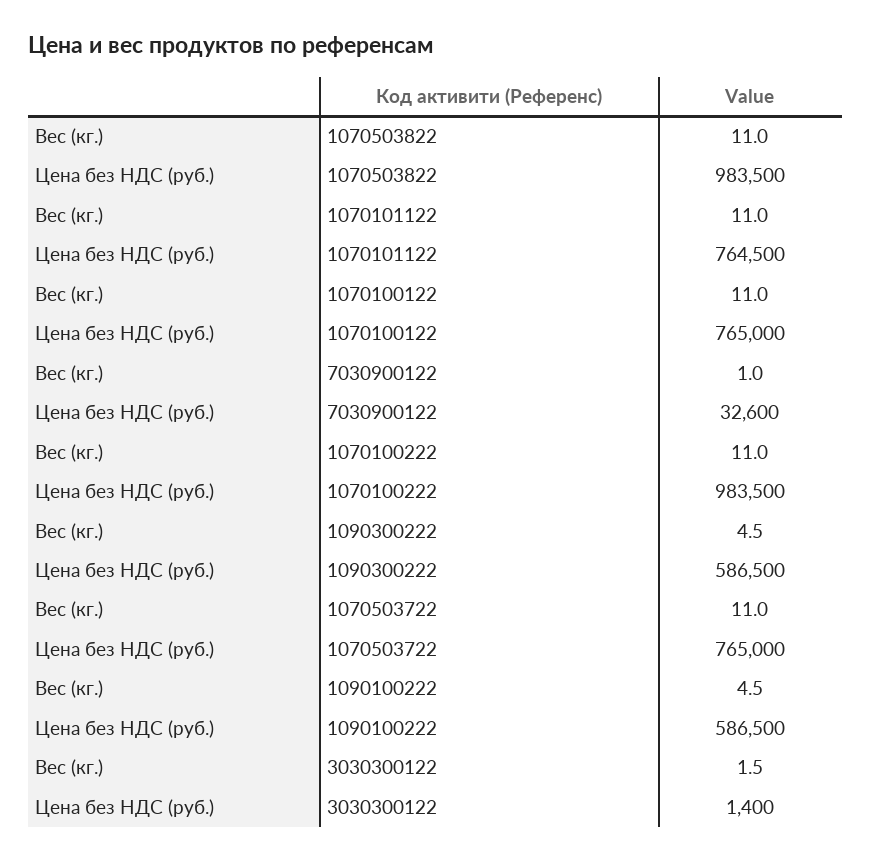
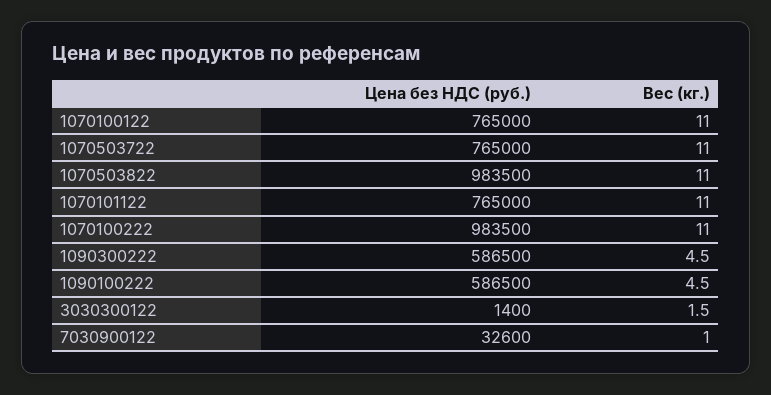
Цена без НДС (руб.), 1070101122: 764500 -> 765000

